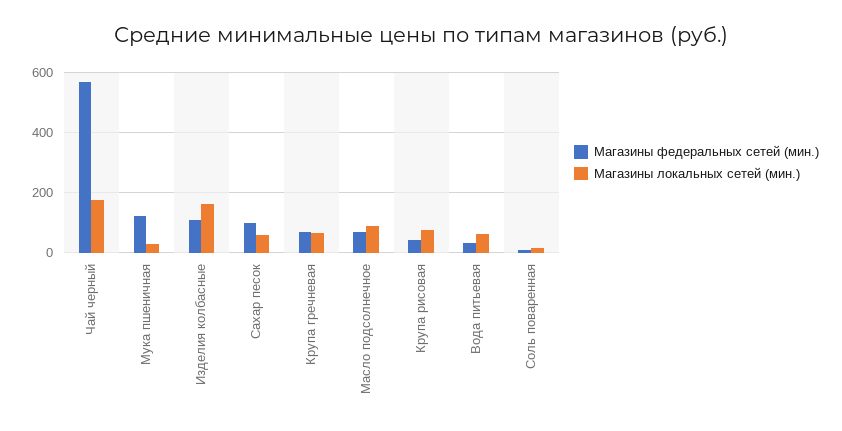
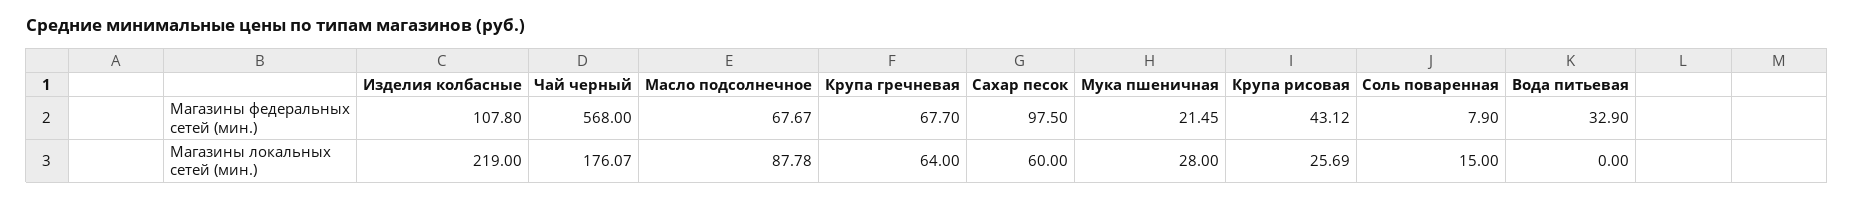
Магазины федеральных сетей (мин.), Мука пшеничная: 120 -> 21.45
Магазины локальных сетей (мин.), Изделия колбасные: 160 -> 219
Магазины локальных сетей (мин.), Крупа рисовая: 80 -> 25.69
Магазины локальных сетей (мин.), Вода питьевая: 60 -> 0

